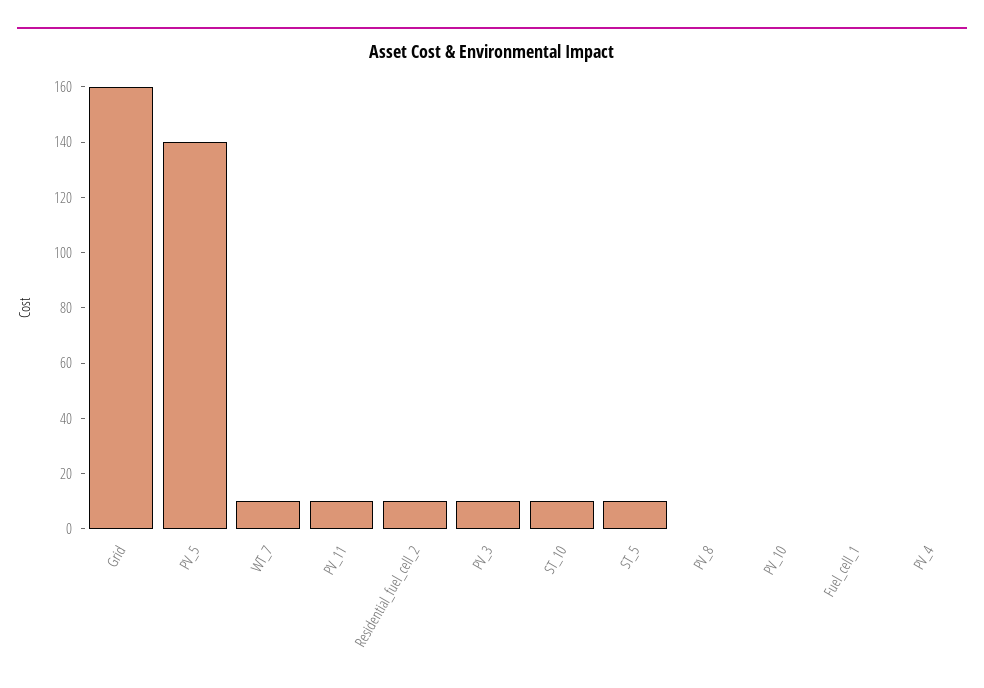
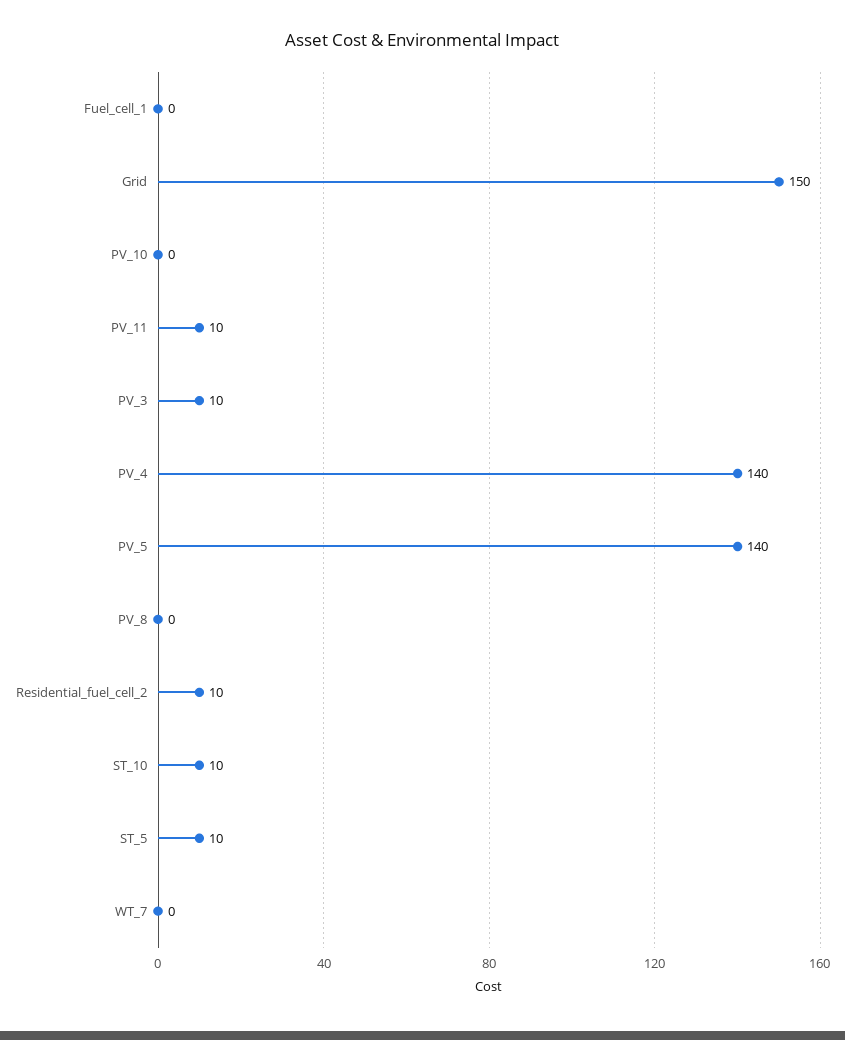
Grid: 160 -> 150
WT_7: 10 -> 0
PV_4: 0 -> 140

